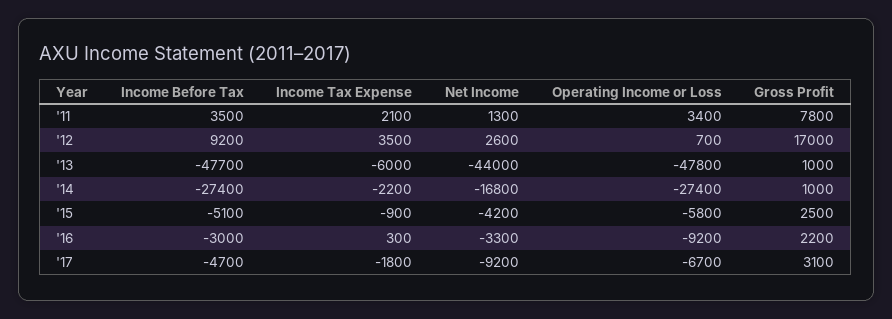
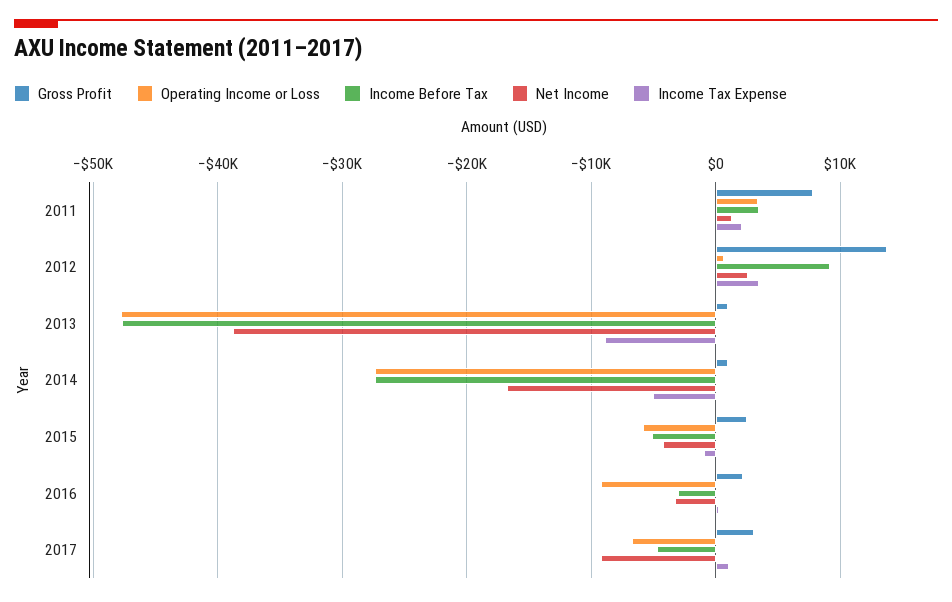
Gross Profit, '12: 17000 -> 14000
Income Tax Expense, '13: -6000 -> -9000
Net Income, '13: -44000 -> -39000
Income Tax Expense, '14: -2200 -> -5000
Income Tax Expense, '17: -1800 -> 1000

